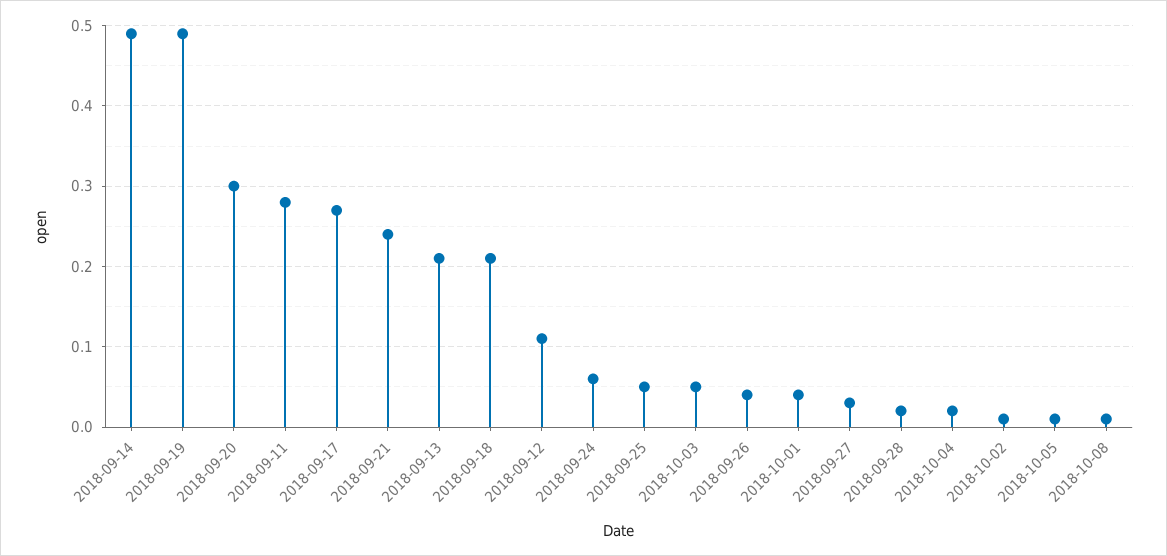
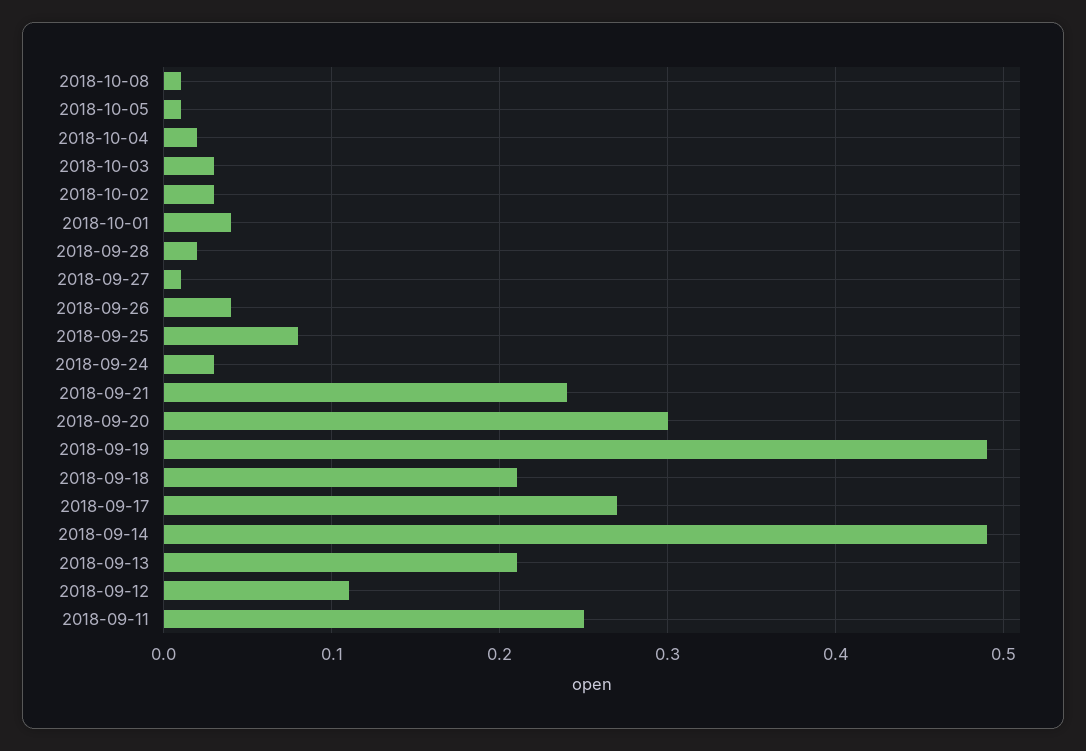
2018-09-11: 0.28 -> 0.25
2018-09-24: 0.06 -> 0.03
2018-09-25: 0.05 -> 0.08
2018-10-03: 0.05 -> 0.03
2018-09-27: 0.03 -> 0.01
2018-10-02: 0.01 -> 0.03

